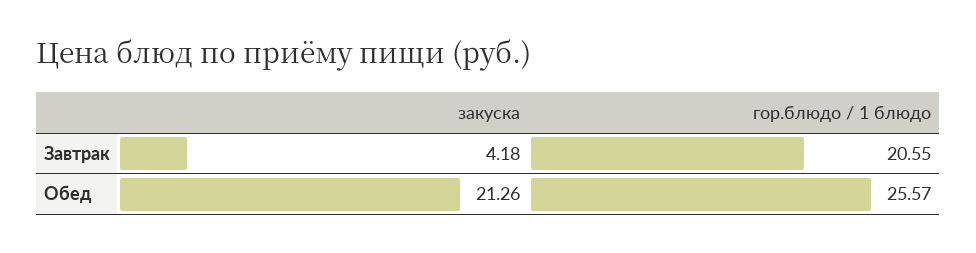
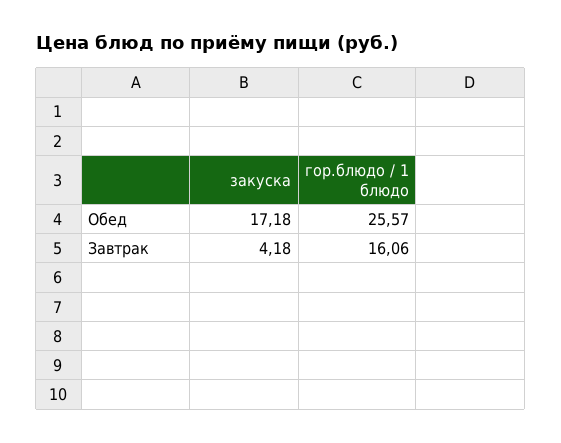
гор.блюдо / 1 блюдо, Завтрак: 20.55 -> 16.06
закуска, Обед: 21.26 -> 17.18

